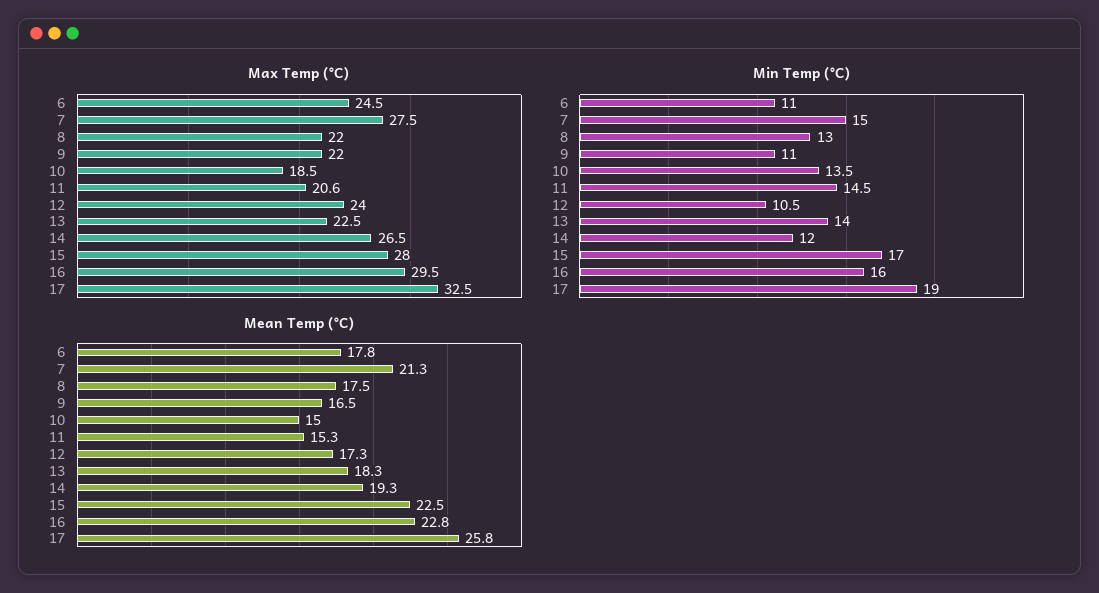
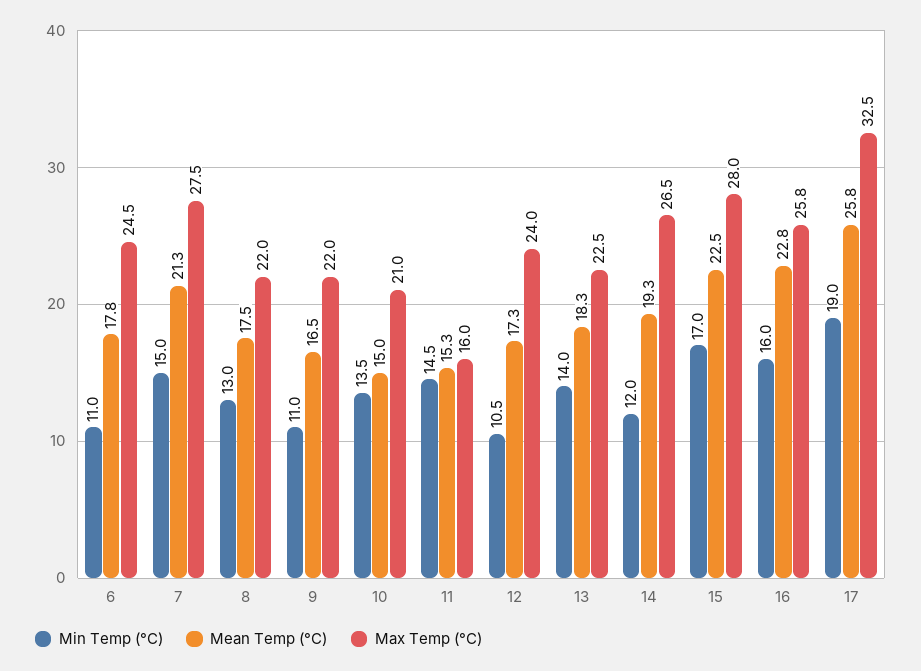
Max Temp (°C), 10: 18.5 -> 21
Max Temp (°C), 11: 20.6 -> 16
Max Temp (°C), 16: 29.5 -> 25.8

